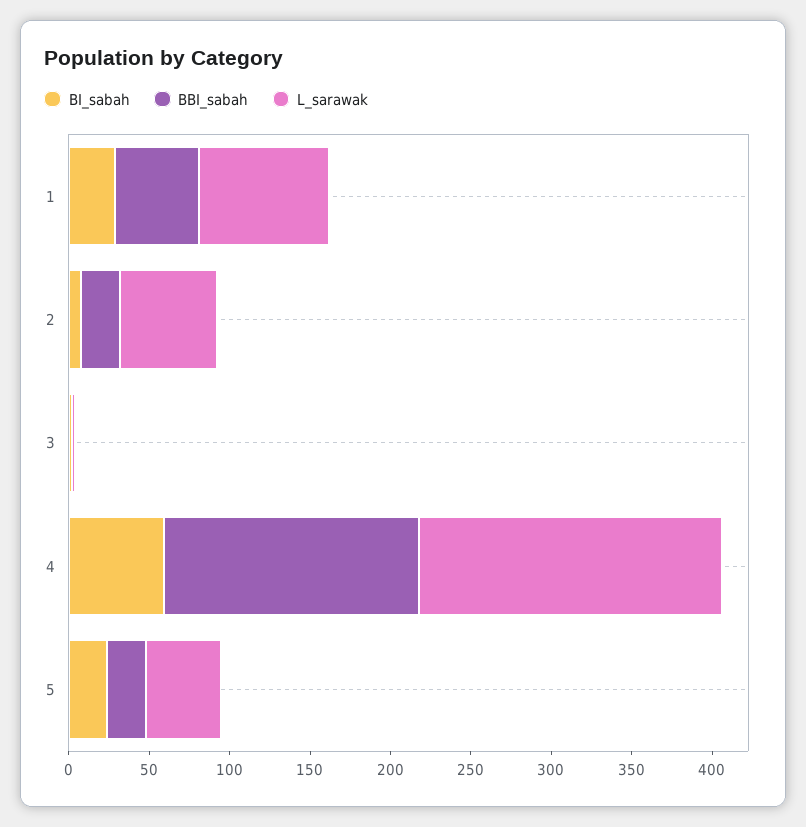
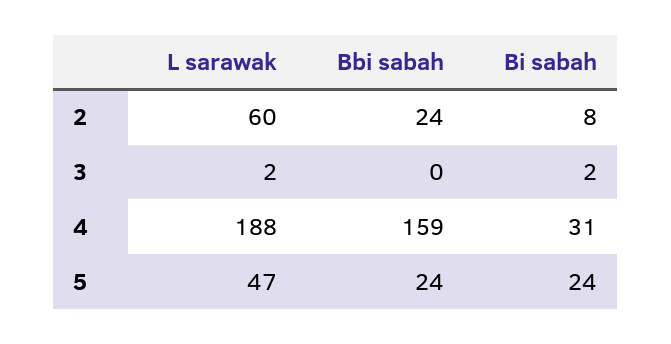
BI_sabah, 1: 30 -> none
BBI_sabah, 1: 50 -> none
L_sarawak, 1: 80 -> none
BI_sabah, 4: 60 -> 31

